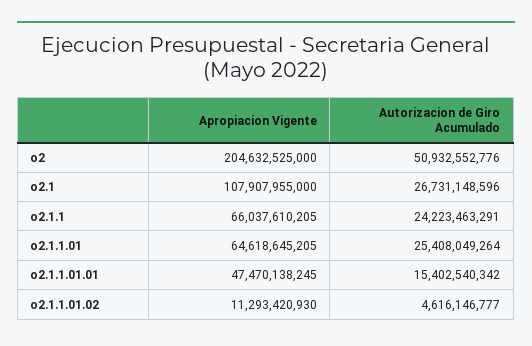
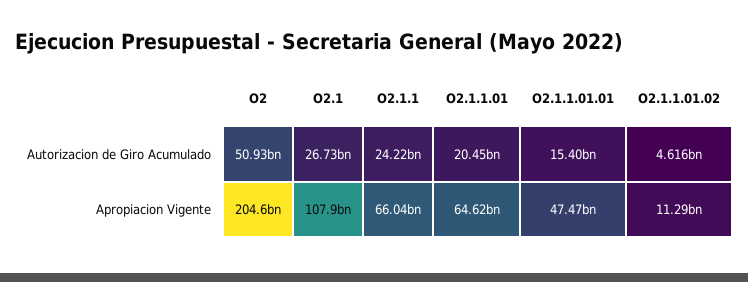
Autorizacion de Giro Acumulado, o2.1.1.01: 25408049264 -> 20450000000

